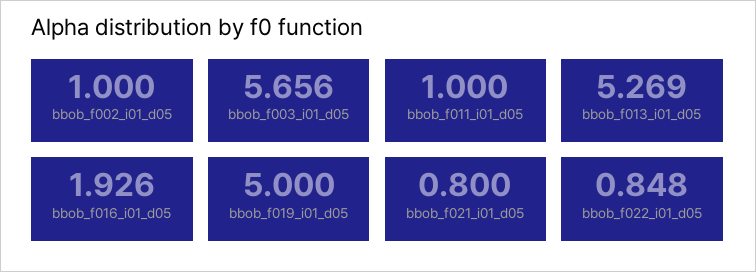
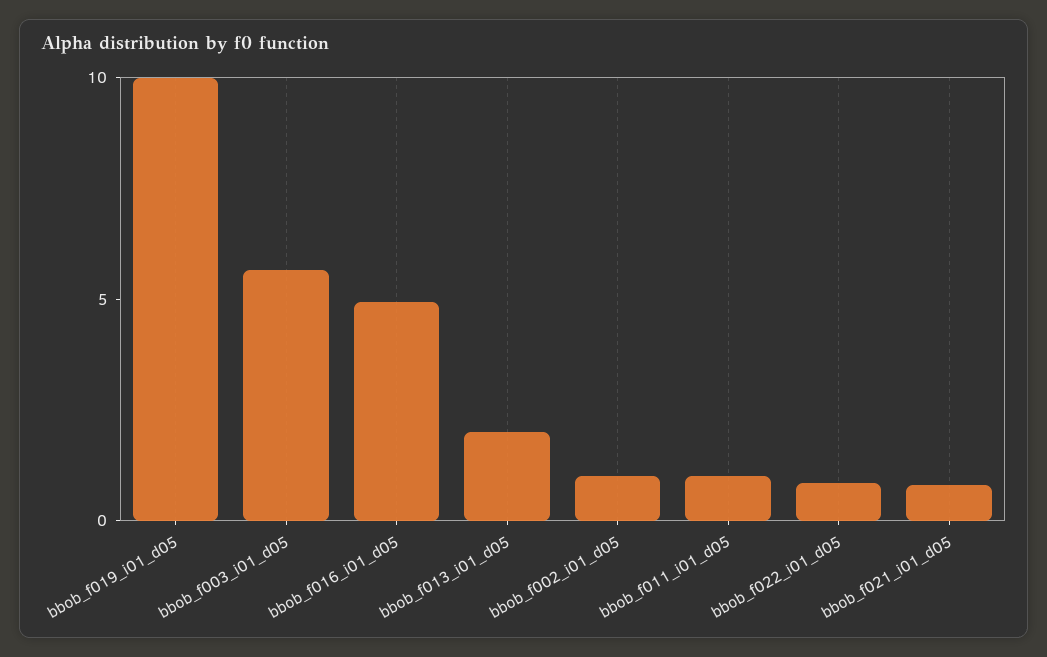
bbob_f013_i01_d05: 5.269 -> 2
bbob_f016_i01_d05: 1.926 -> 5
bbob_f019_i01_d05: 5 -> 10

